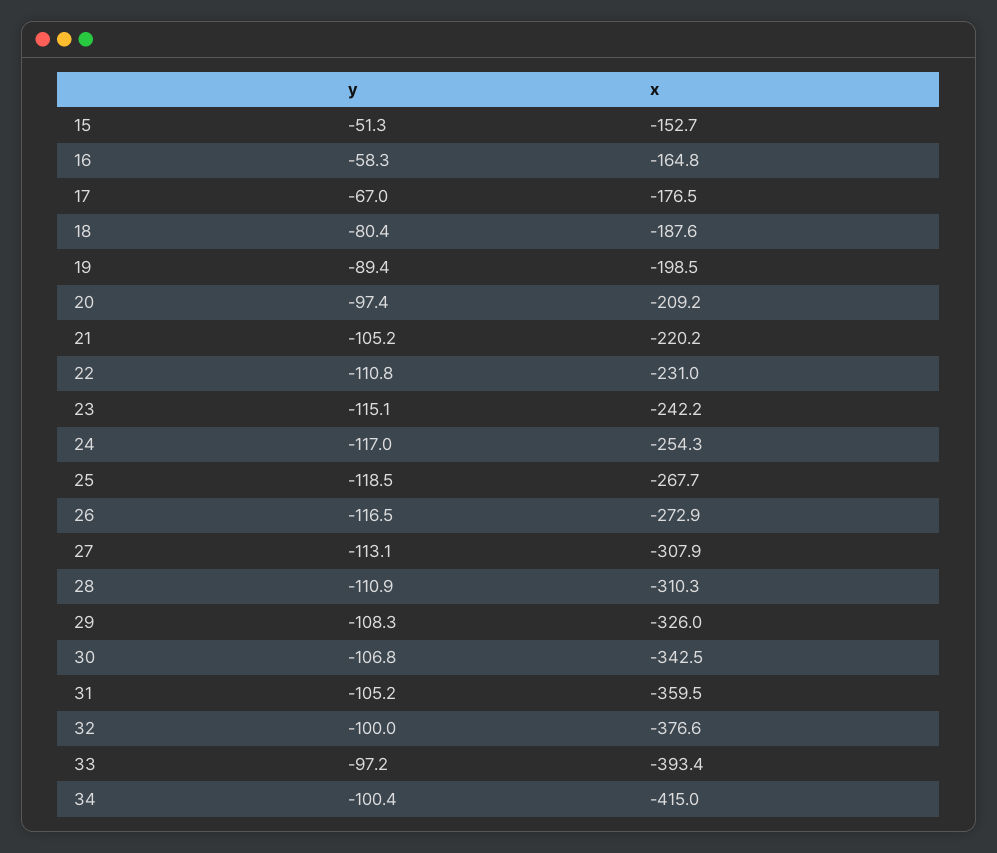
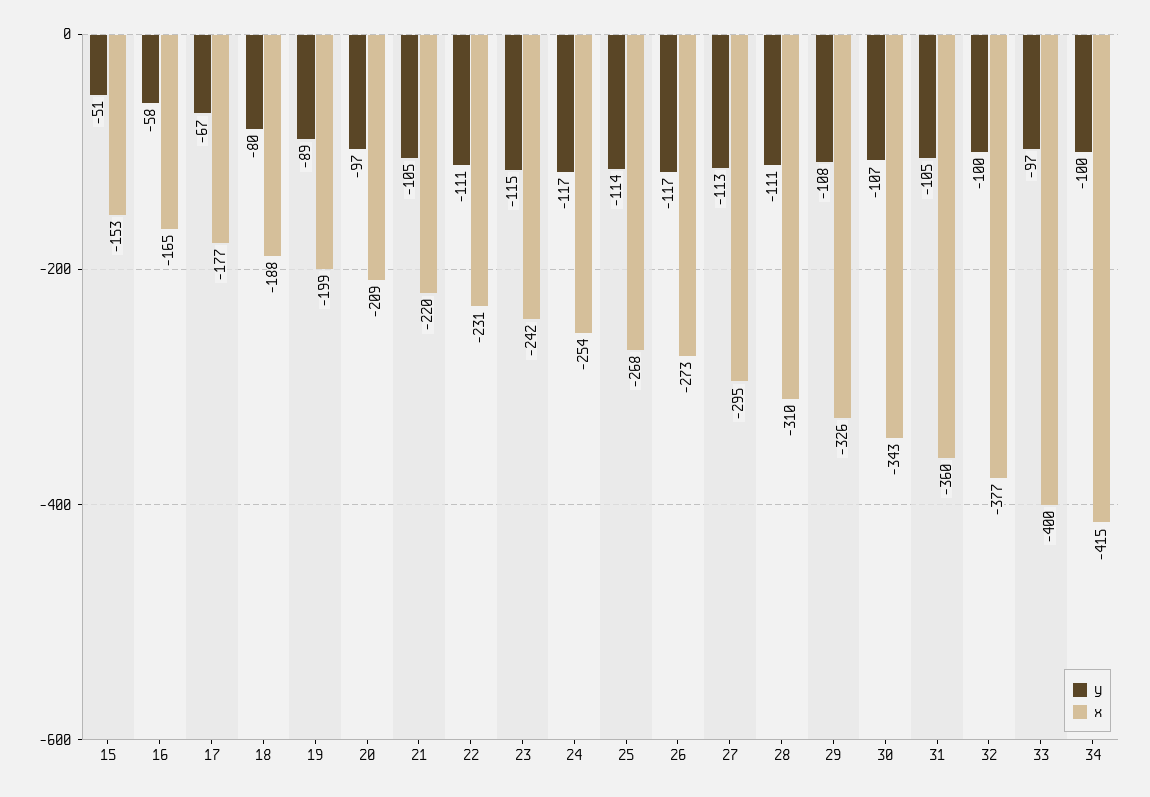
y, 25: -118.5 -> -114
x, 27: -307.9 -> -295
x, 33: -393.4 -> -400

